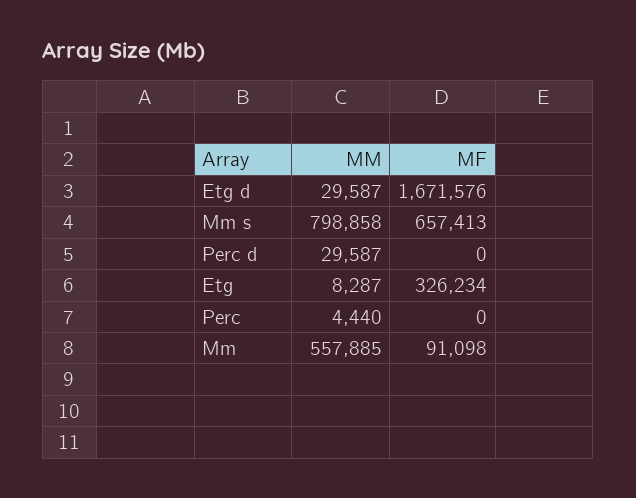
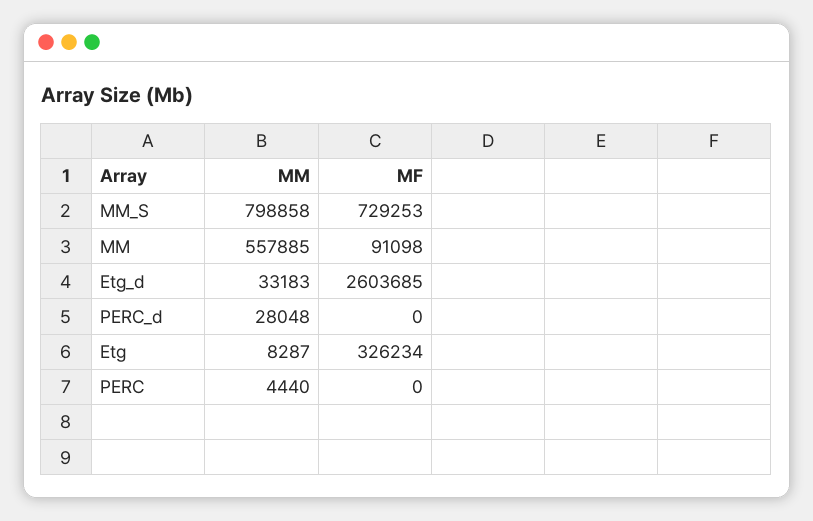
MM, Etg d: 29587 -> 33183
MF, Etg d: 1671576 -> 2603685
MF, Mm s: 657413 -> 729253
MM, Perc d: 29587 -> 28048

